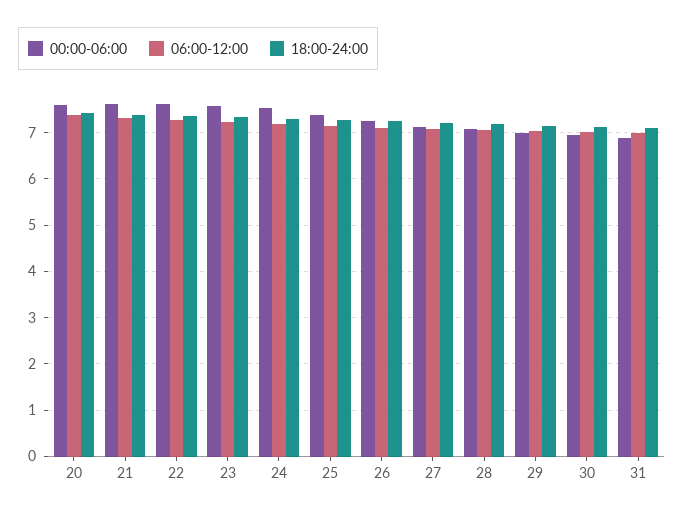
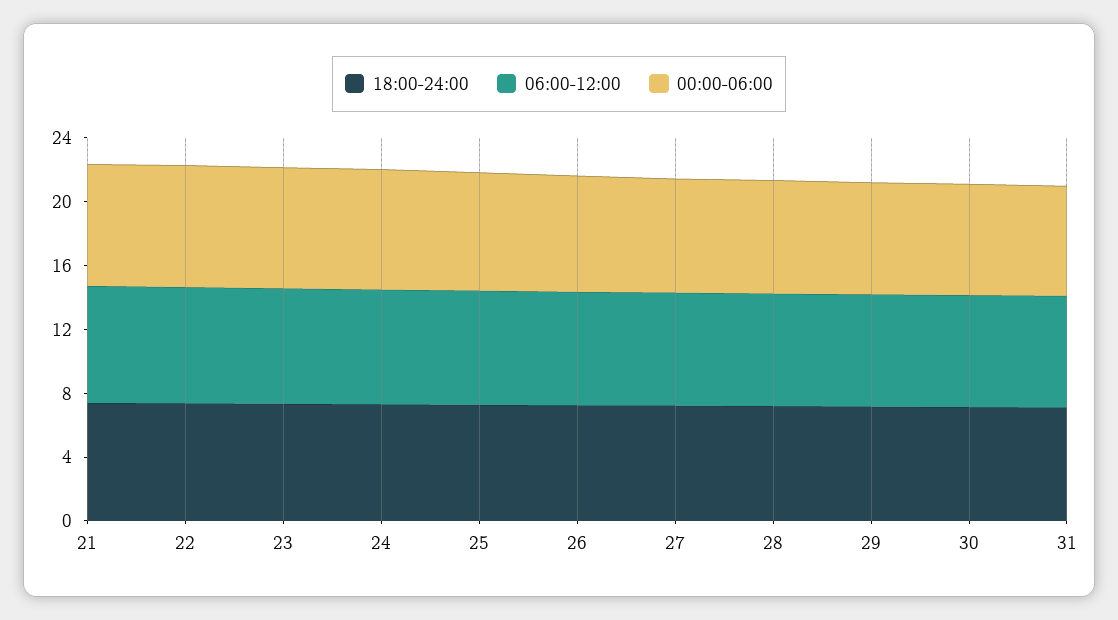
00:00-06:00, 20: 7.6 -> none
06:00-12:00, 20: 7.4 -> none
18:00-24:00, 20: 7.4 -> none

